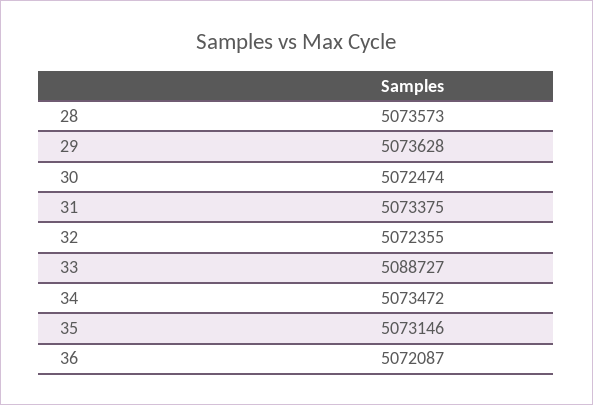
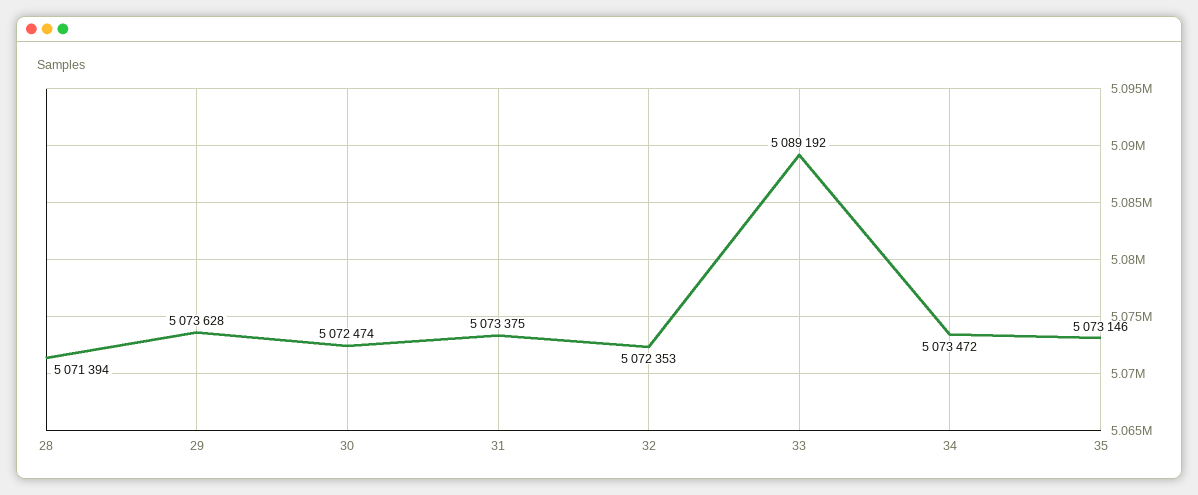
28: 5073573 -> 5071394
32: 5072355 -> 5072353
33: 5088727 -> 5089192
36: 5072087 -> none

